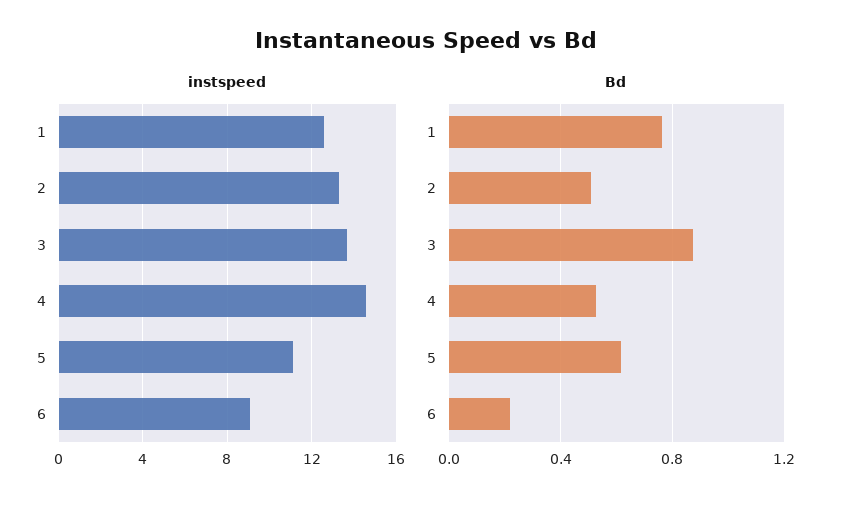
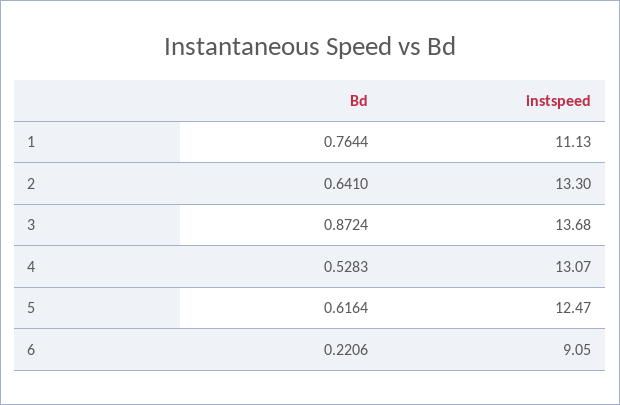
instspeed, 1: 12.5 -> 11.13
instspeed, 4: 14.5 -> 13.07
instspeed, 5: 11 -> 12.47
Bd, 2: 0.5 -> 0.641

